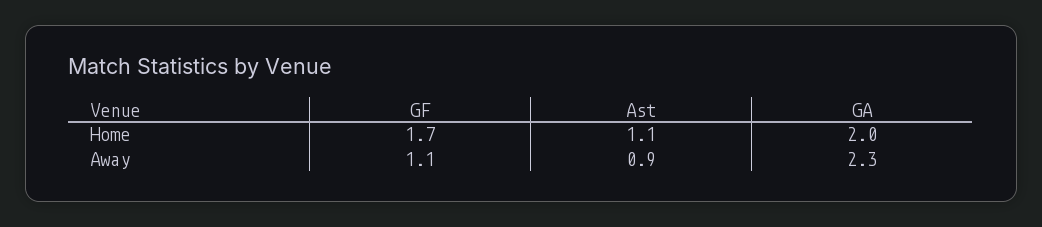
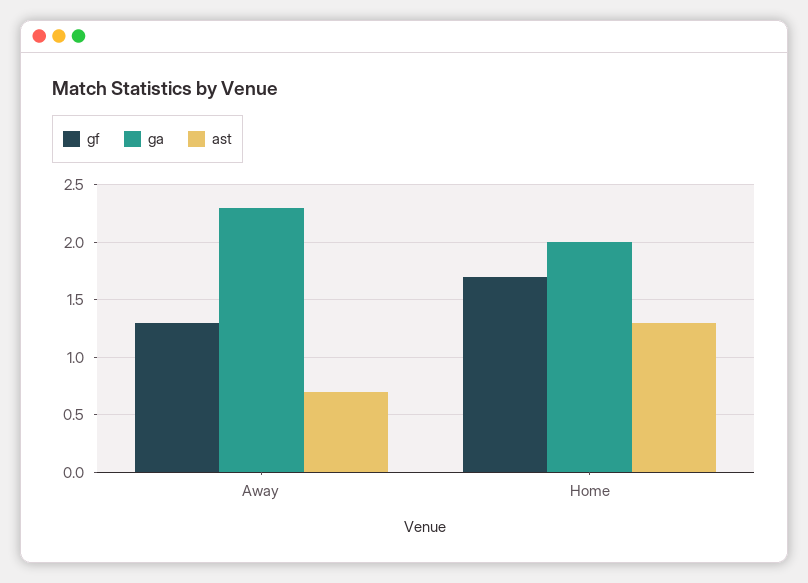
Ast, Home: 1.1 -> 1.3
GF, Away: 1.1 -> 1.3
Ast, Away: 0.9 -> 0.7

